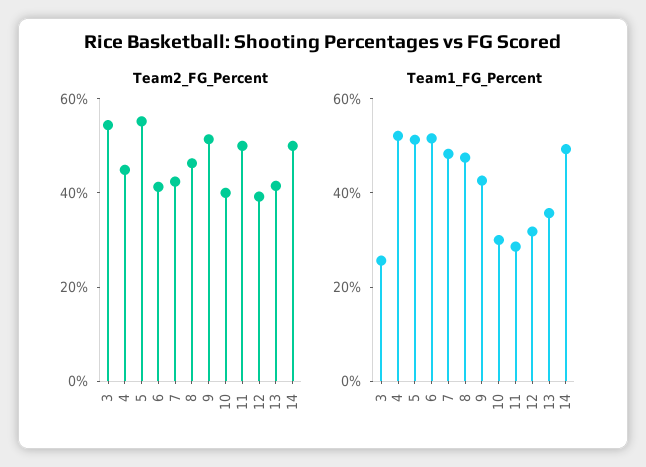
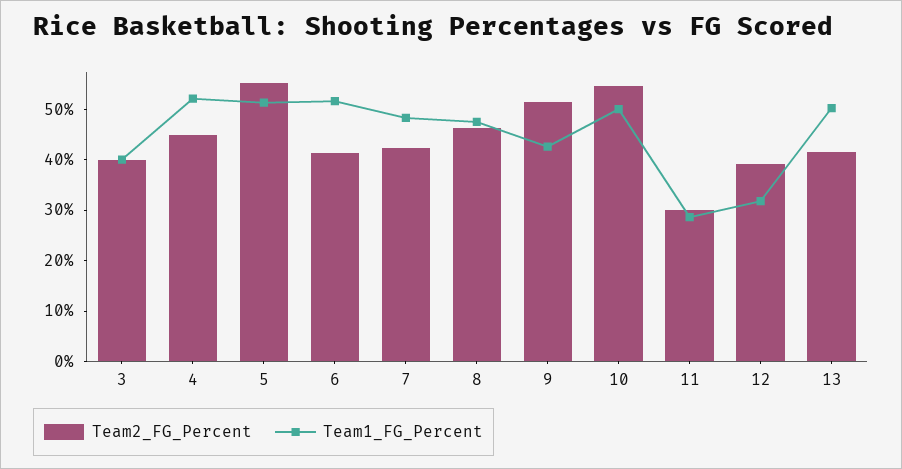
Team2_FG_Percent, 3: 55 -> 40
Team2_FG_Percent, 10: 40 -> 54
Team2_FG_Percent, 11: 50 -> 30
Team2_FG_Percent, 14: 50 -> none
Team1_FG_Percent, 3: 25 -> 40
Team1_FG_Percent, 10: 30 -> 50
Team1_FG_Percent, 13: 35 -> 50
Team1_FG_Percent, 14: 50 -> none

